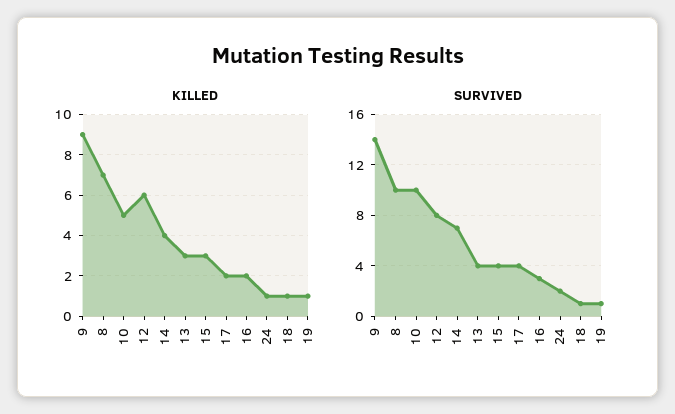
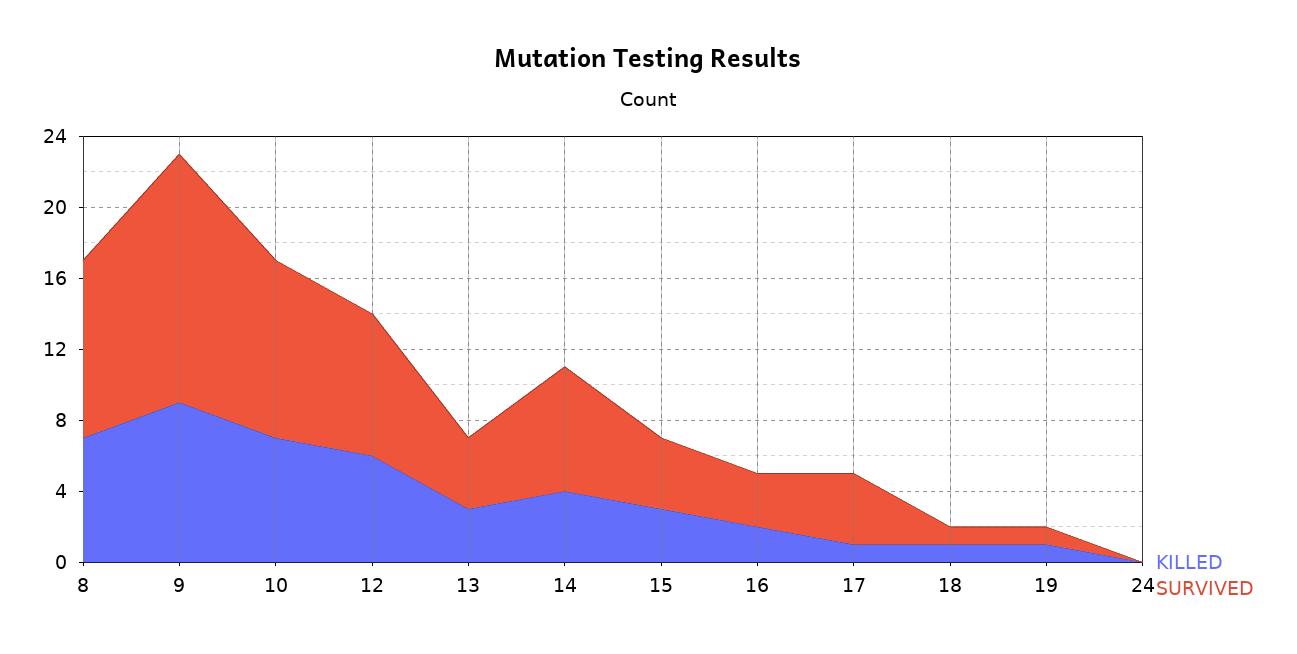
KILLED, 10: 5 -> 7
KILLED, 17: 2 -> 1
KILLED, 24: 1 -> 0
SURVIVED, 24: 2 -> 0

